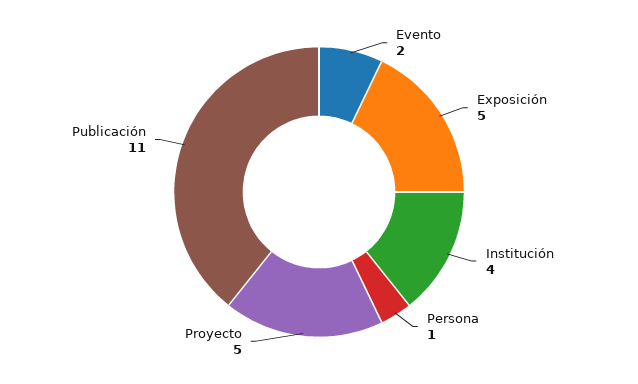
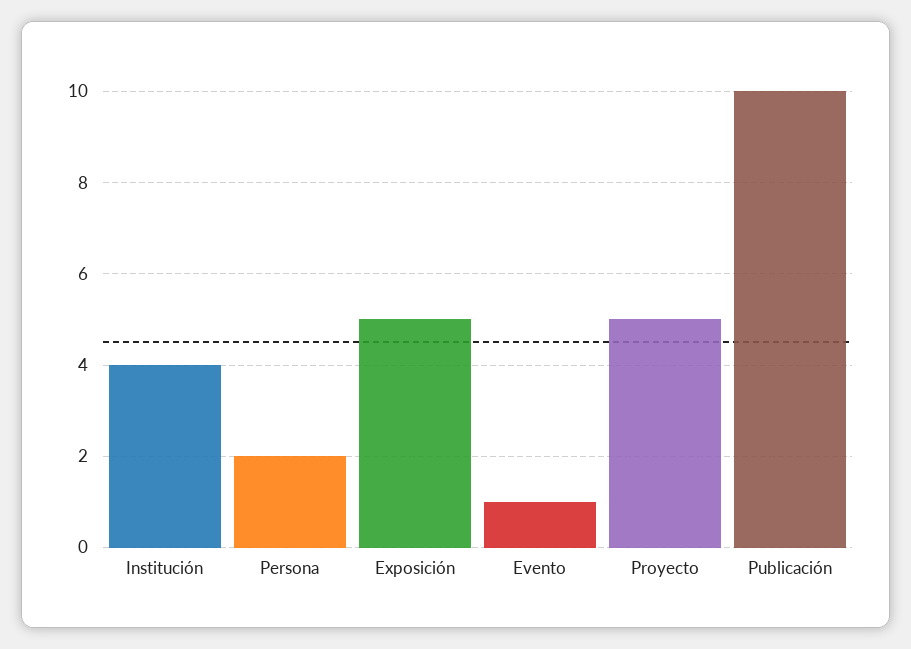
Evento: 2 -> 1
Persona: 1 -> 2
Publicación: 11 -> 10

